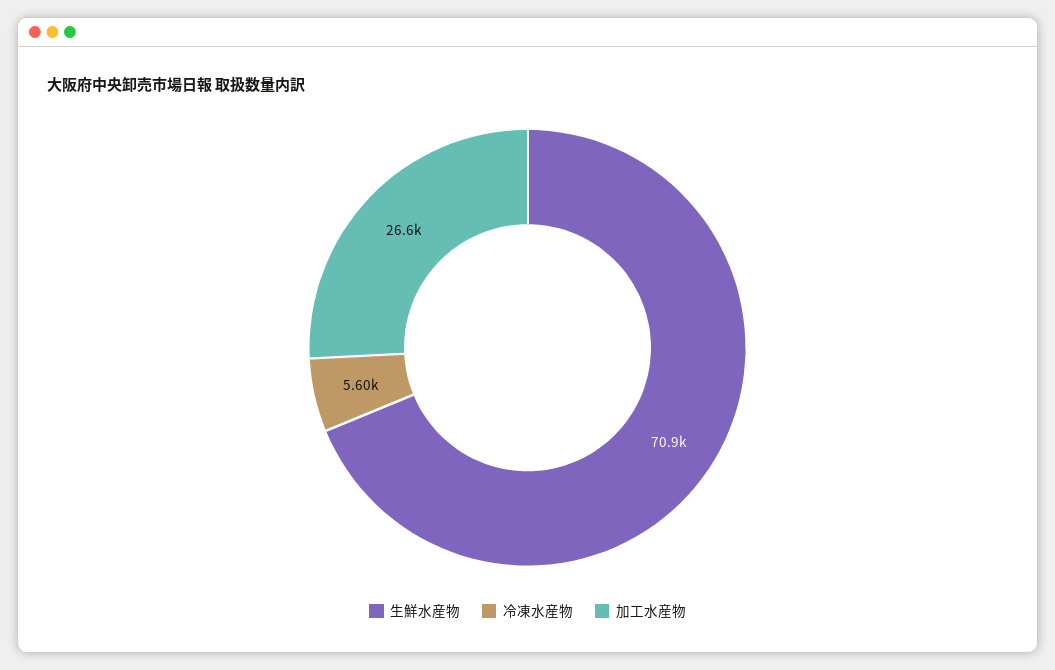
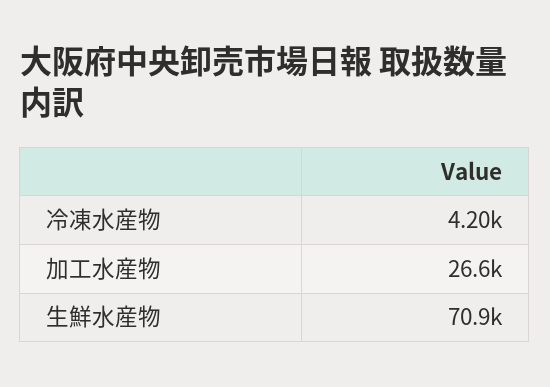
冷凍水産物: 5600 -> 4200

